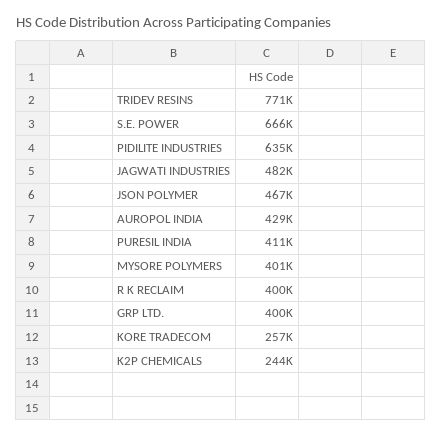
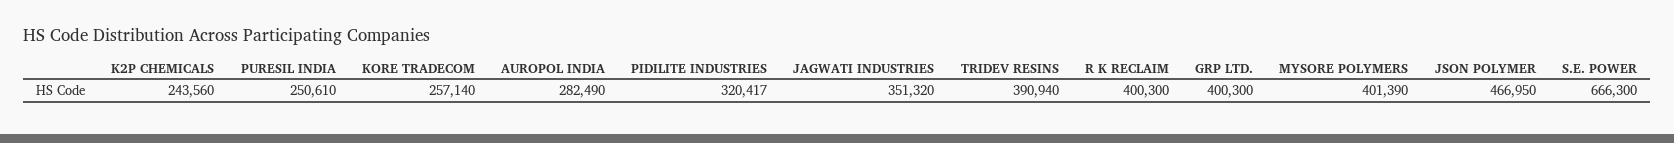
TRIDEV RESINS: 771000 -> 390940
PIDILITE INDUSTRIES: 635000 -> 320417
JAGWATI INDUSTRIES: 482000 -> 351320
AUROPOL INDIA: 429000 -> 282490
PURESIL INDIA: 411000 -> 250610

